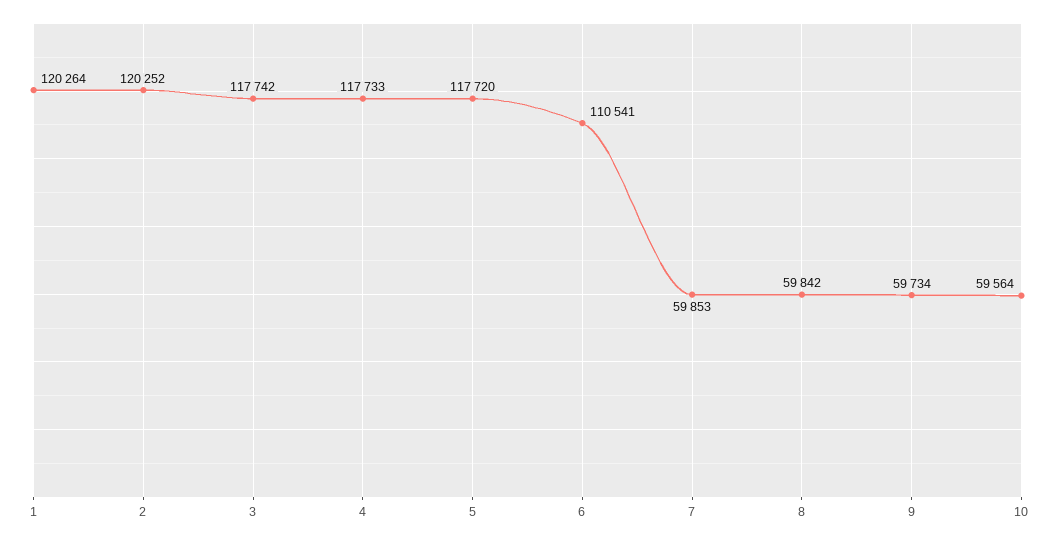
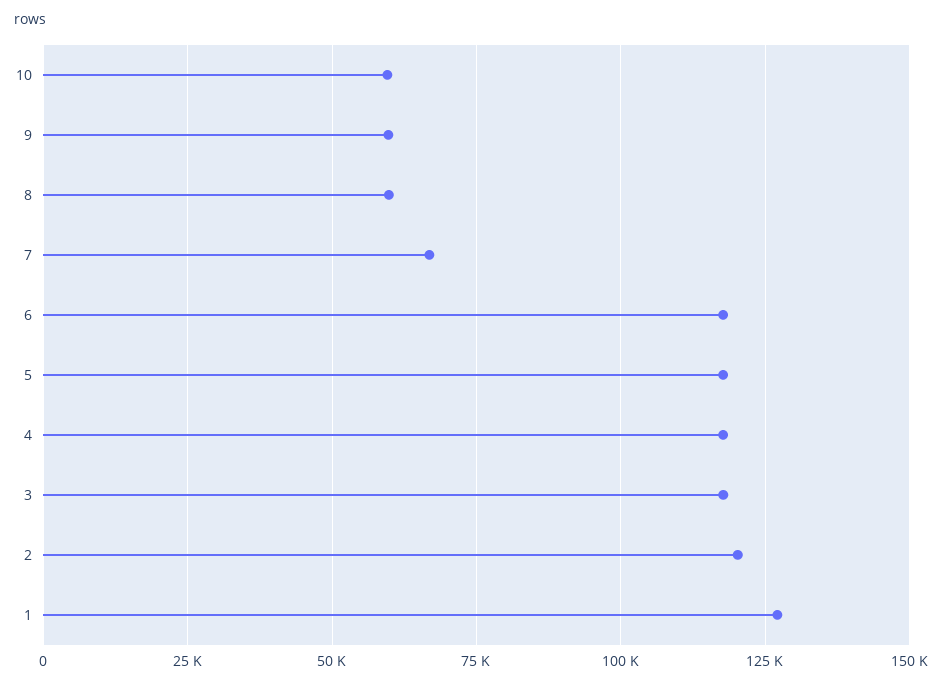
1: 120264 -> 127500
6: 110541 -> 117500
7: 59853 -> 67500

